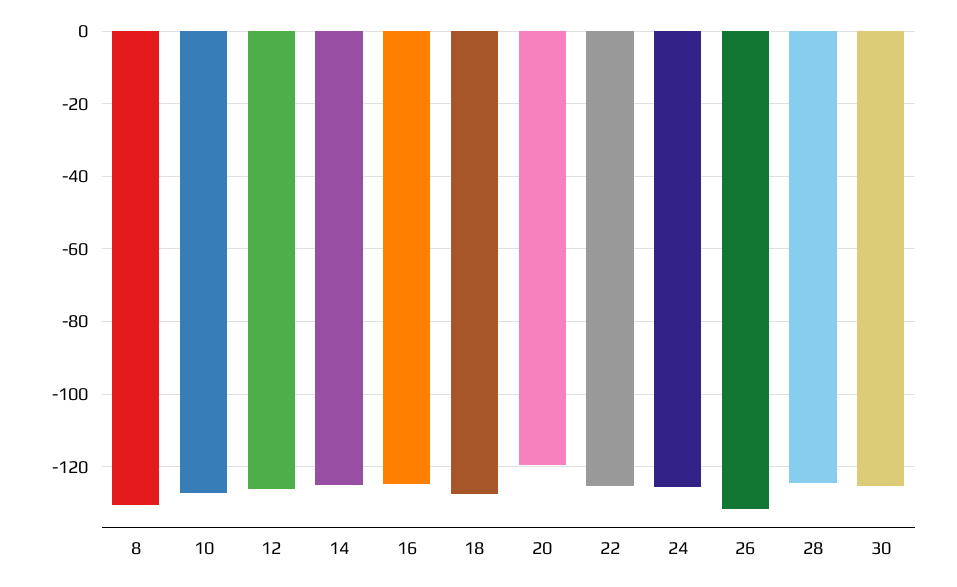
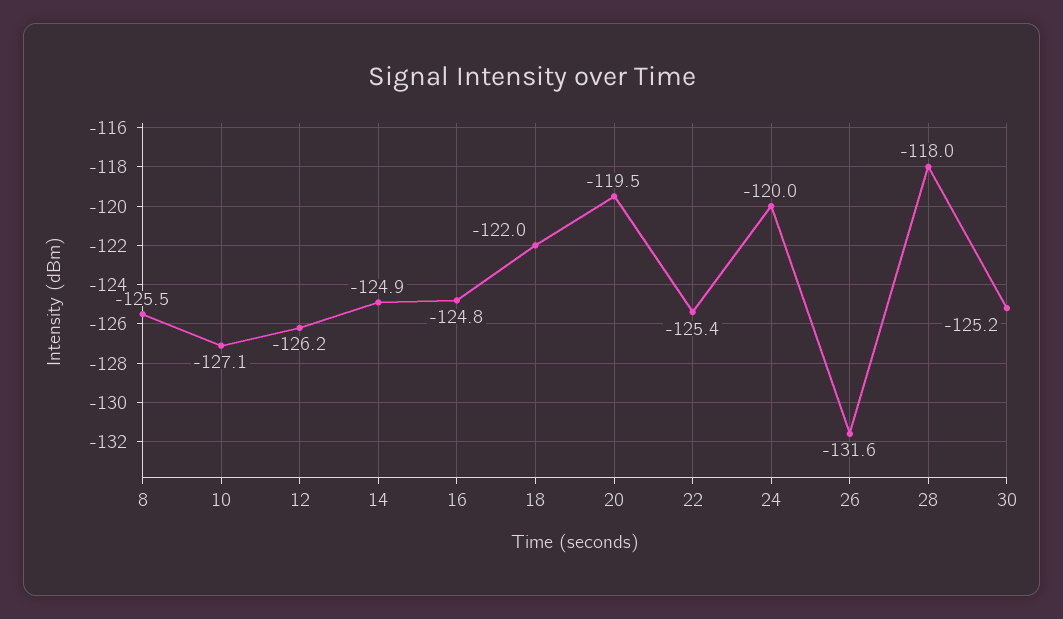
8: -130 -> -125.5
18: -128 -> -122
24: -126 -> -120
28: -124 -> -118

